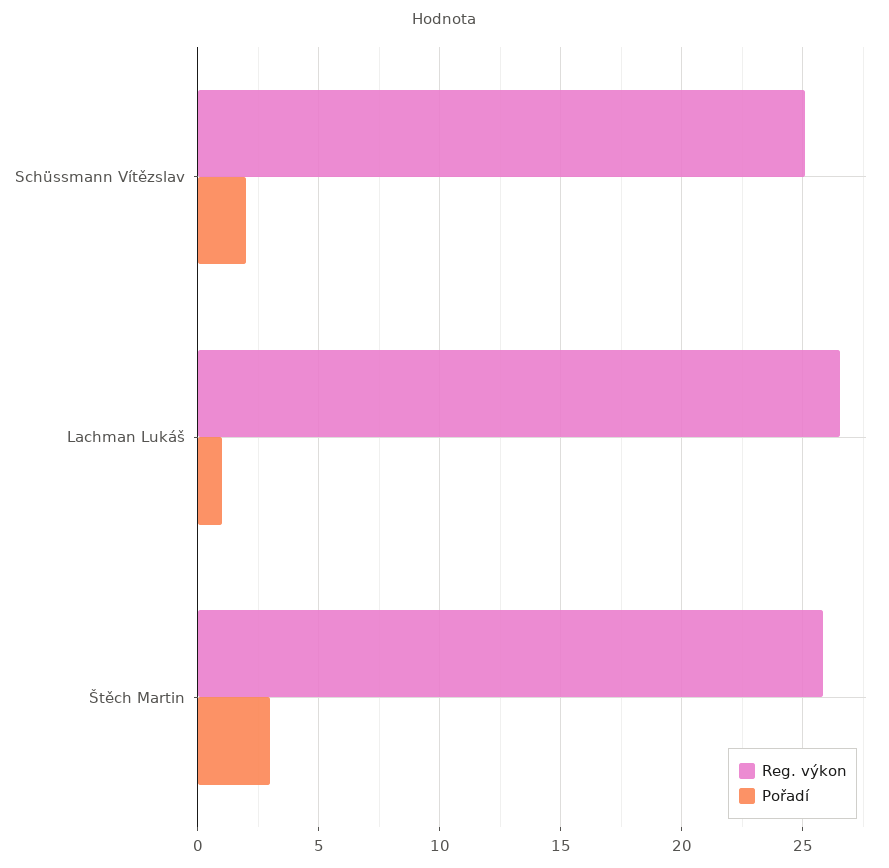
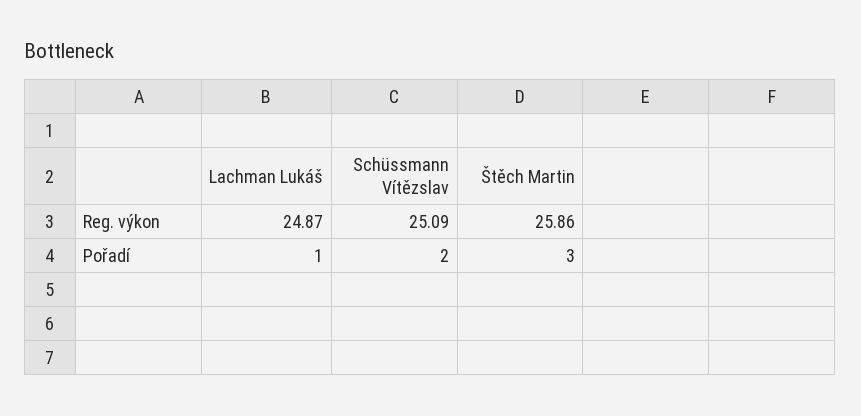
Reg. výkon, Lachman Lukáš: 26.5 -> 24.87

